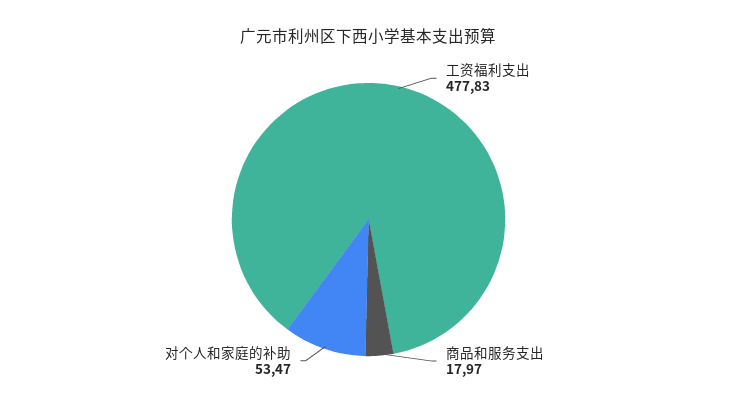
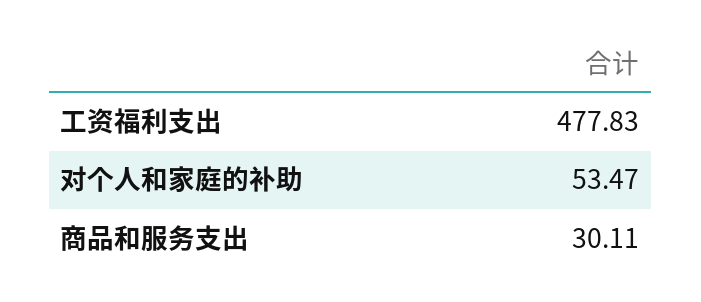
商品和服务支出: 17.97 -> 30.11

